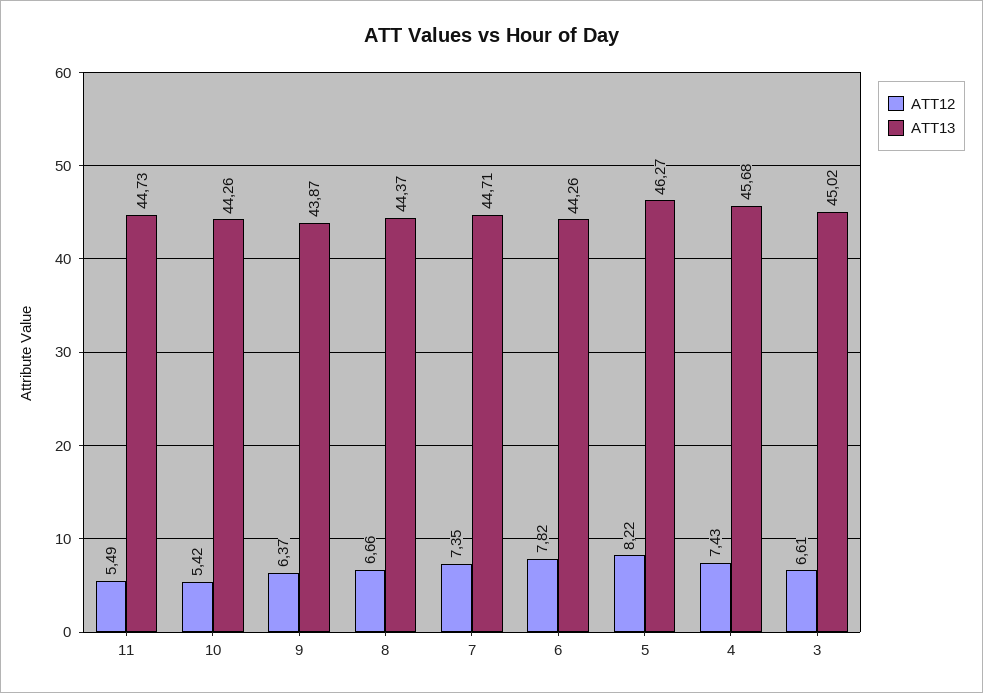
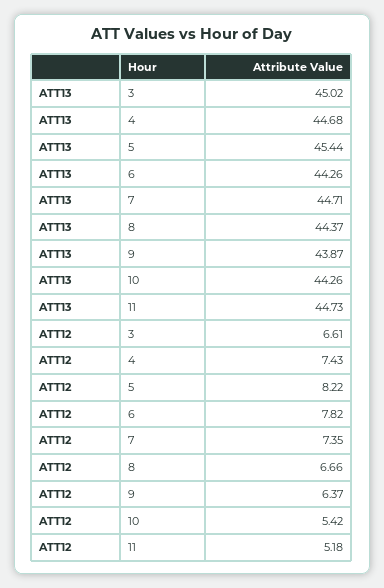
ATT12, 11: 5.49 -> 5.18
ATT13, 5: 46.27 -> 45.44
ATT13, 4: 45.68 -> 44.68

